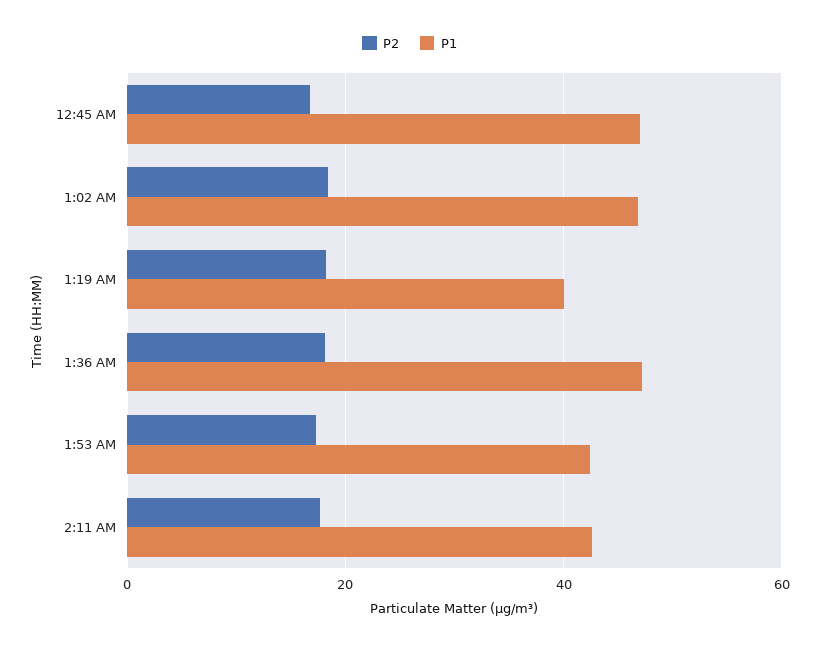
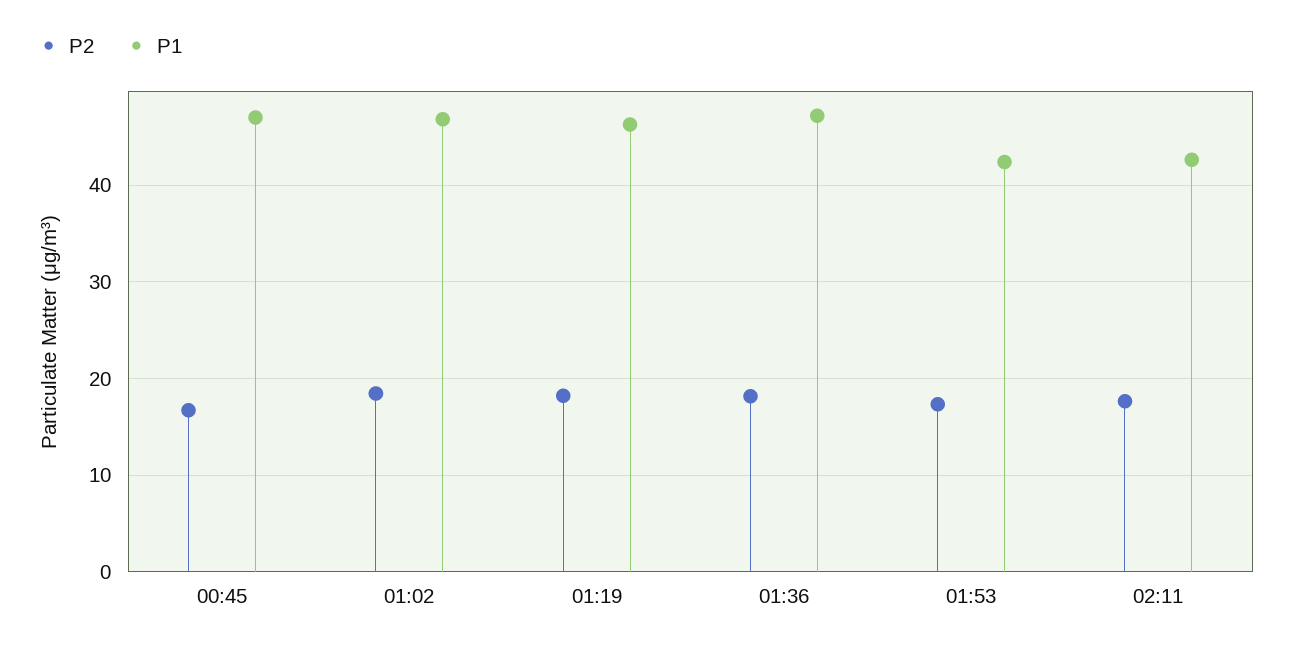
P1, 1:19 AM: 40 -> 46

